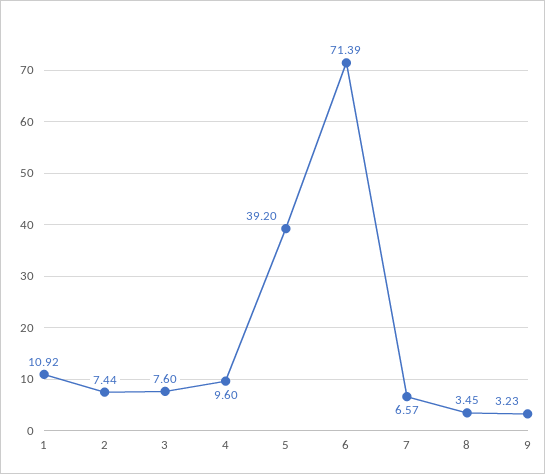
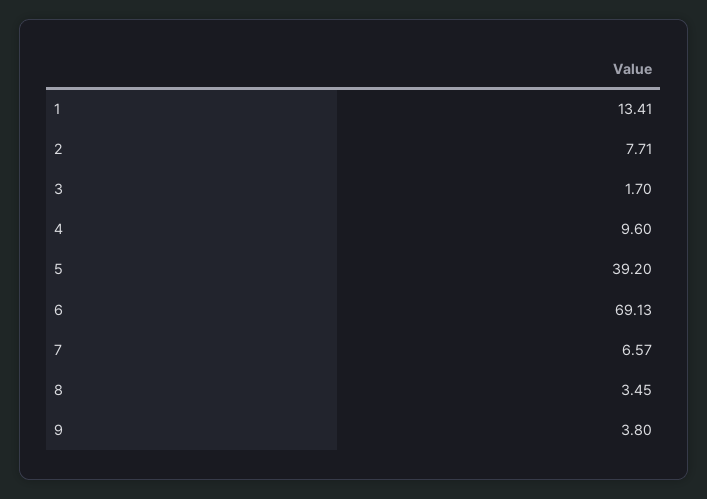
1: 10.92 -> 13.41
2: 7.44 -> 7.71
3: 7.6 -> 1.7
6: 71.39 -> 69.13
9: 3.23 -> 3.8

